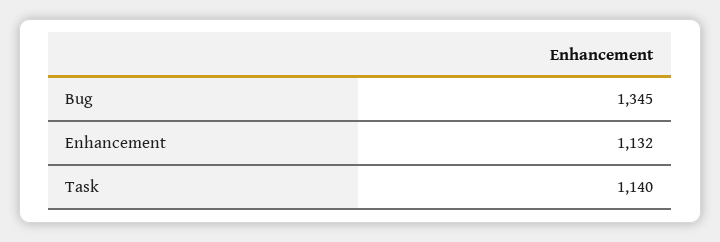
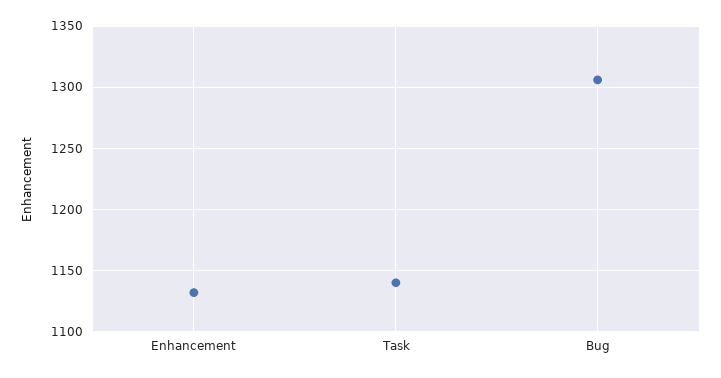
Bug: 1345 -> 1305

